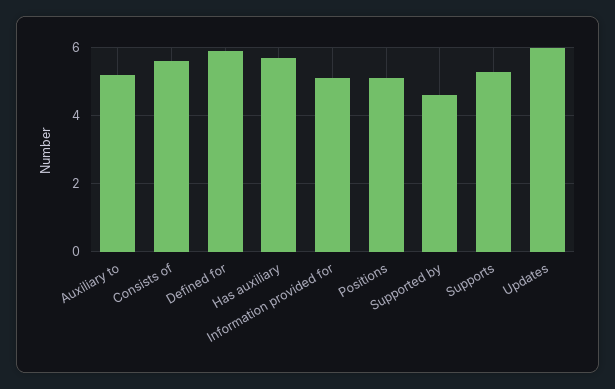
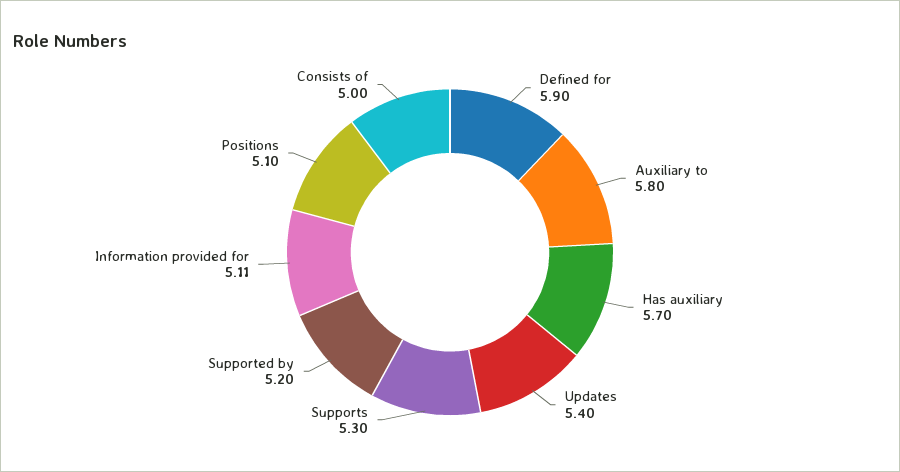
Auxiliary to: 5.2 -> 5.8
Consists of: 5.6 -> 5
Supported by: 4.6 -> 5.2
Updates: 6 -> 5.4

